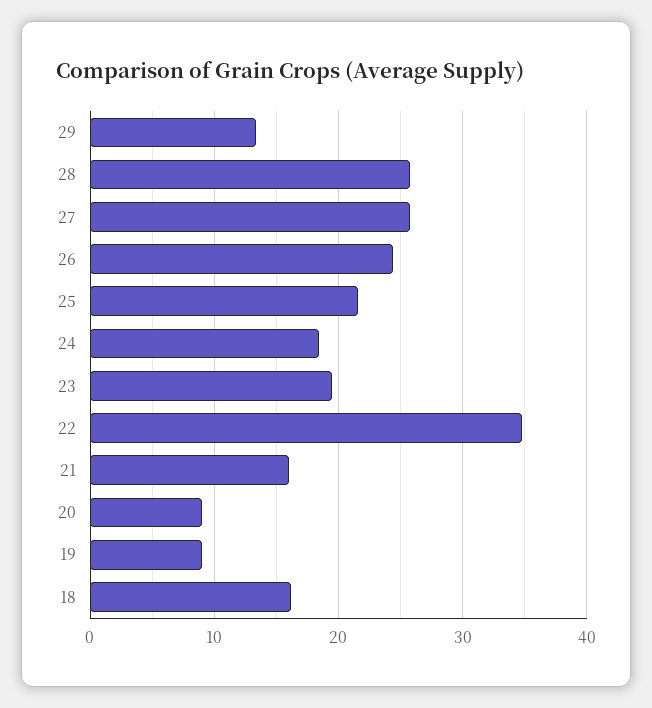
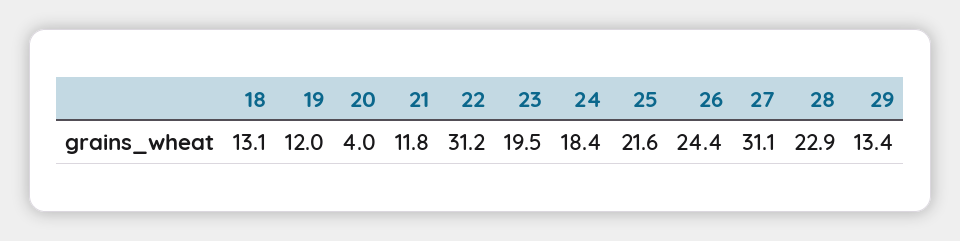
28: 26 -> 22.9
27: 26 -> 31.1
22: 35 -> 31.2
21: 16 -> 11.8
20: 9 -> 4
19: 9 -> 12
18: 16 -> 13.1

